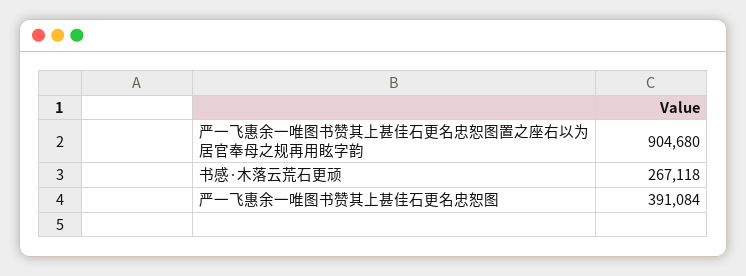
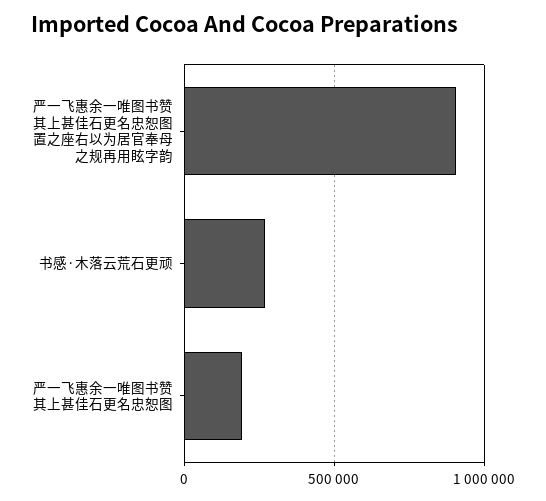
严一飞惠余一唯图书赞其上甚佳石更名忠恕图: 391084 -> 200000

